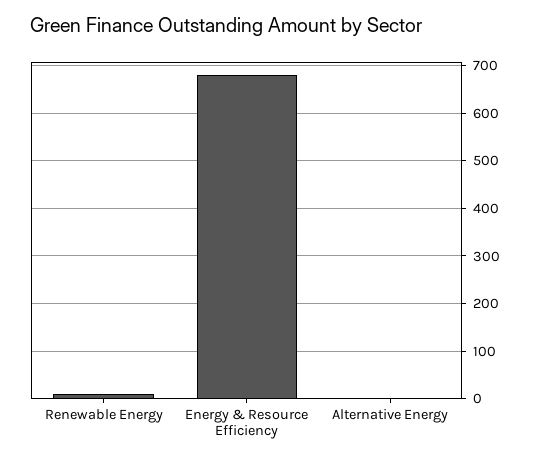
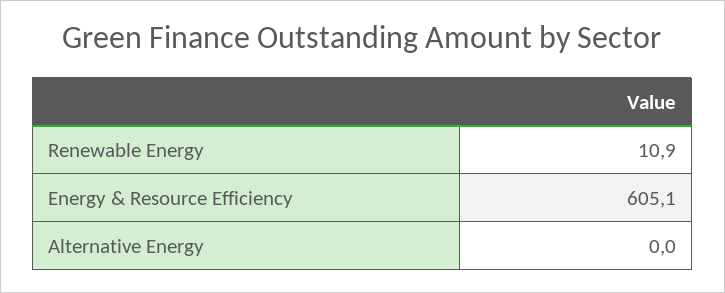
Energy & Resource Efficiency: 680 -> 605.1

